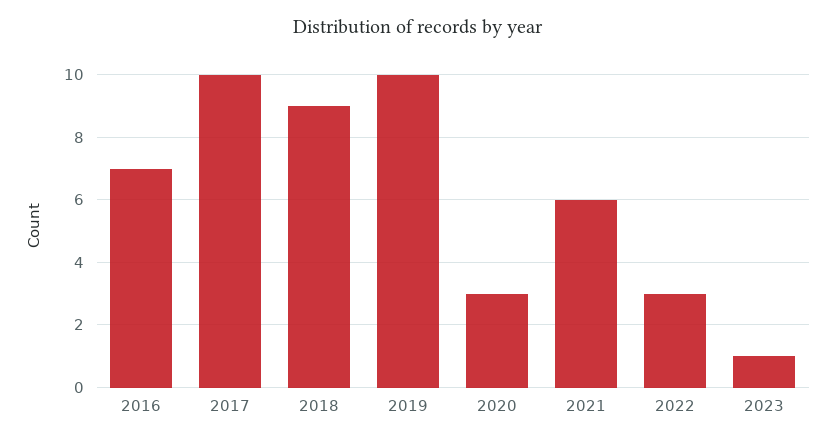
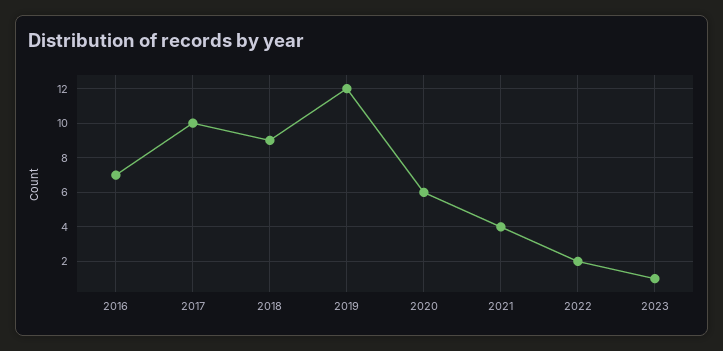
2019: 10 -> 12
2020: 3 -> 6
2021: 6 -> 4
2022: 3 -> 2

